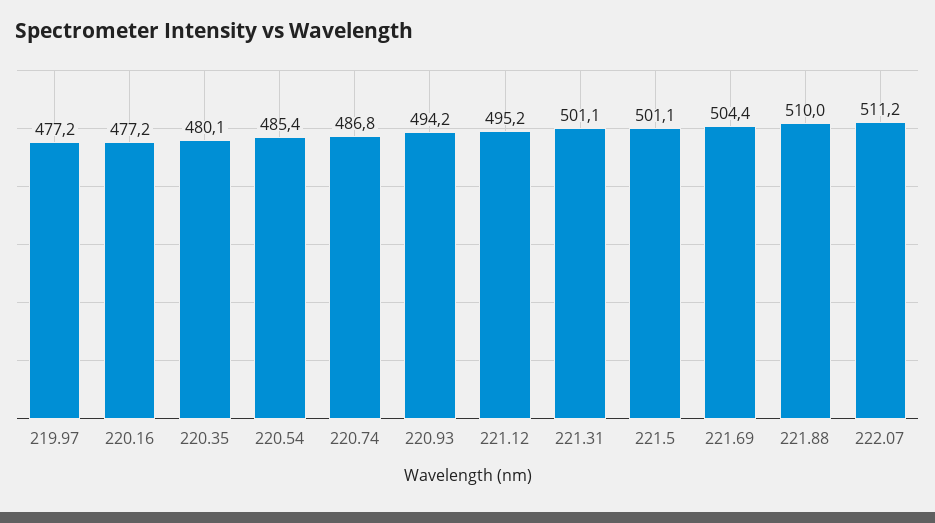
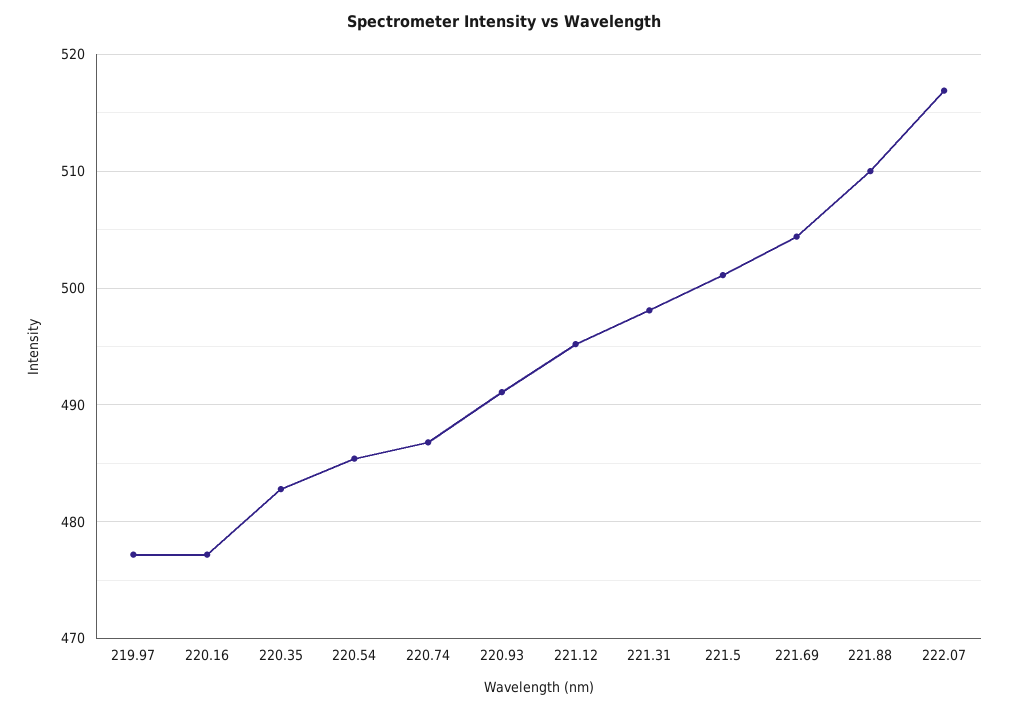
220.35: 480.1 -> 483
220.93: 494.2 -> 491
221.31: 501.1 -> 498
222.07: 511.2 -> 517

